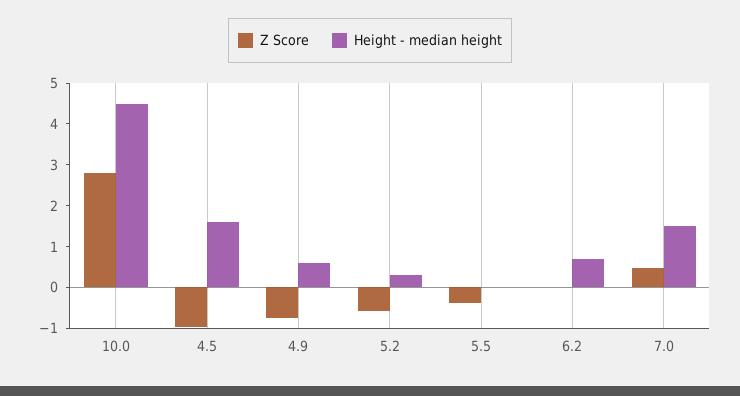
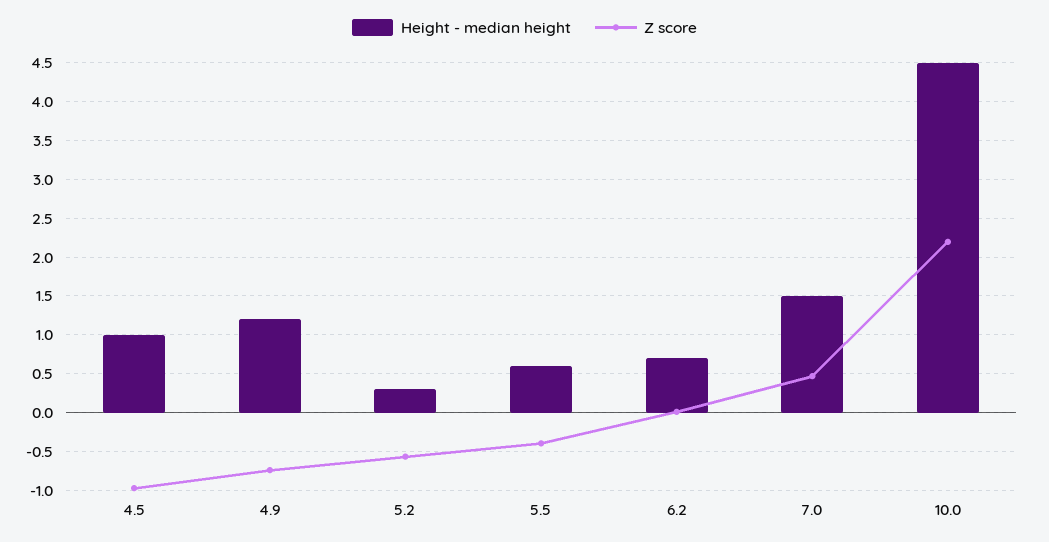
Z Score, 10.0: 2.8 -> 2.2
Height - median height, 4.5: 1.6 -> 1
Height - median height, 4.9: 0.6 -> 1.2
Height - median height, 5.5: 0 -> 0.6

